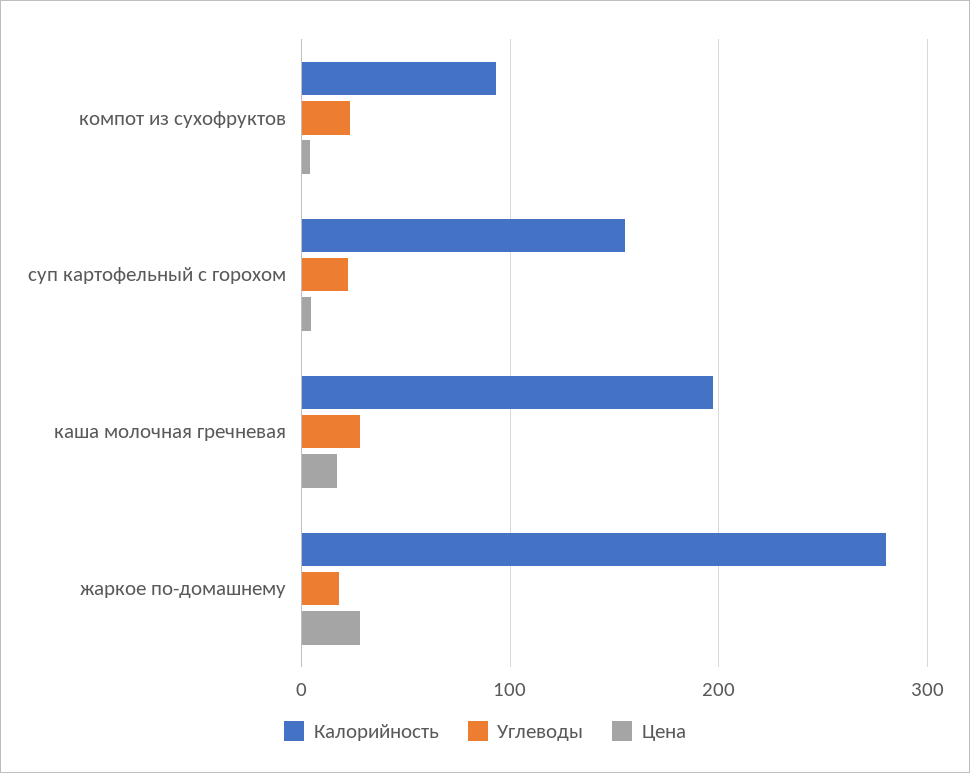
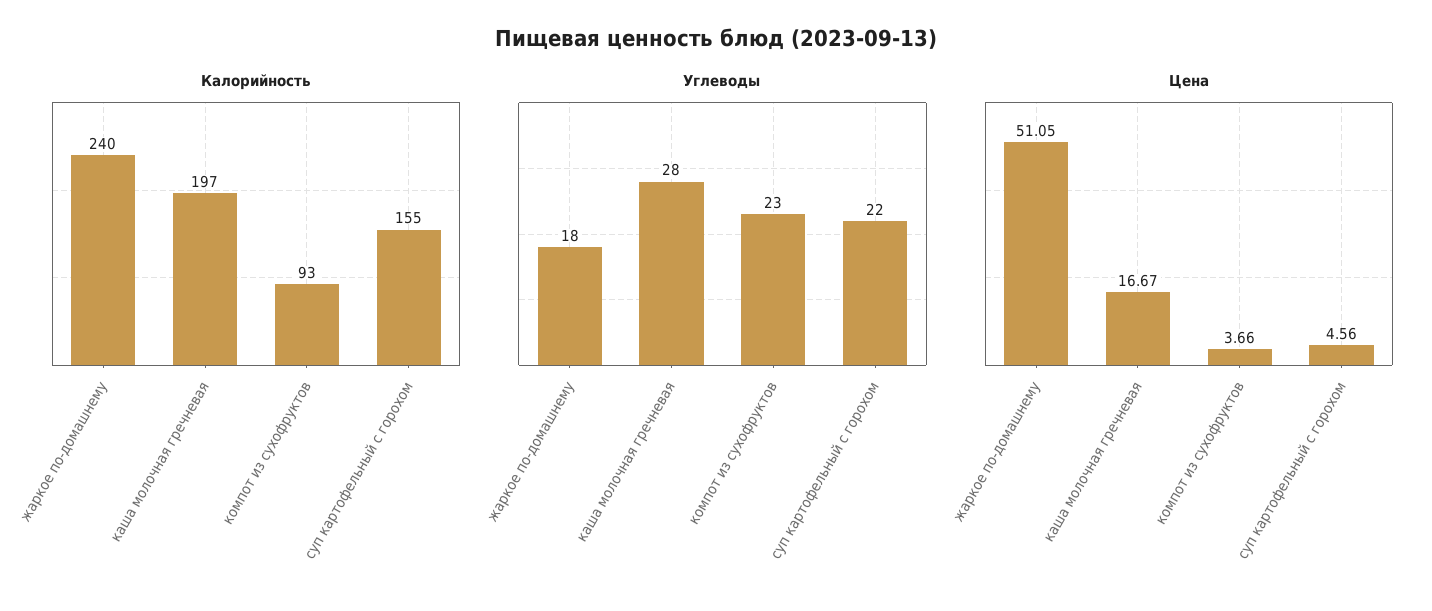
Калорийность, жаркое по-домашнему: 280 -> 240
Цена, жаркое по-домашнему: 30 -> 51.05

